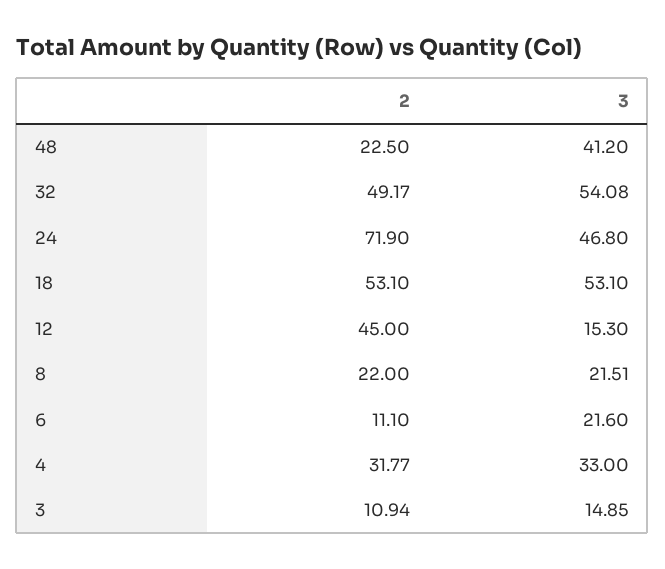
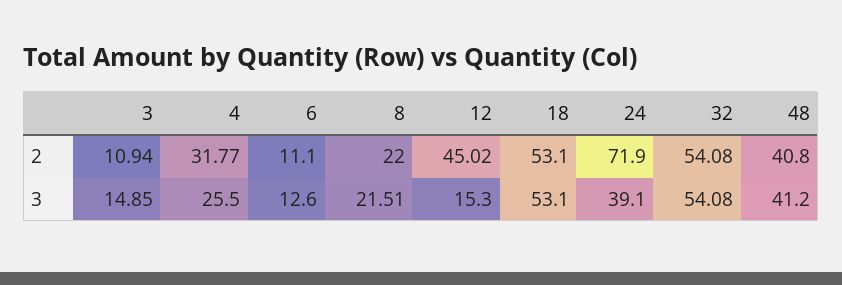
2, 48: 22.5 -> 40.8
2, 32: 49.17 -> 54.08
3, 24: 46.8 -> 39.1
2, 12: 45 -> 45.02
3, 6: 21.6 -> 12.6
3, 4: 33 -> 25.5

